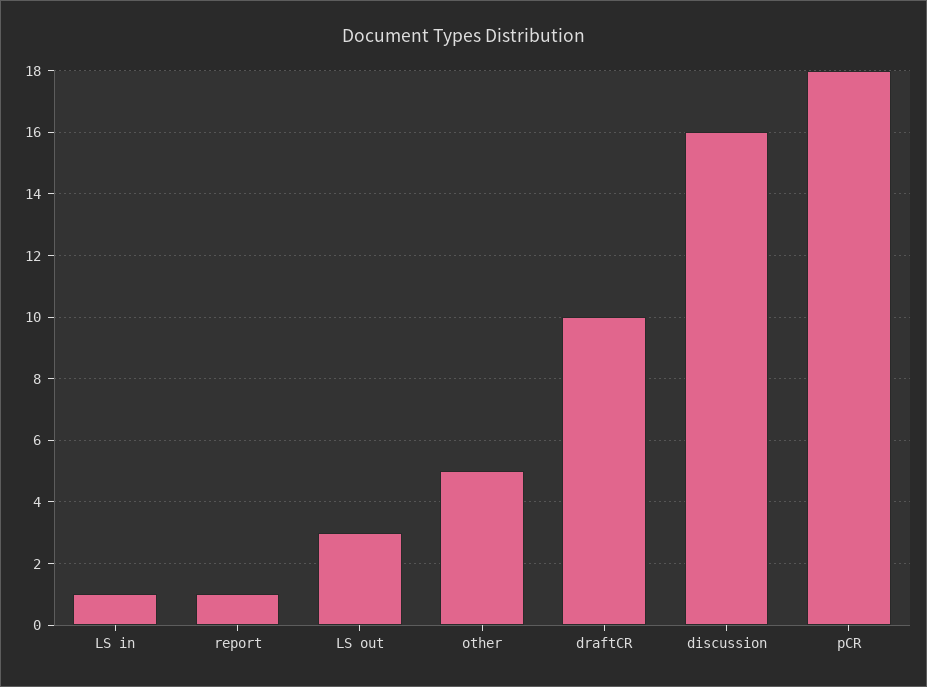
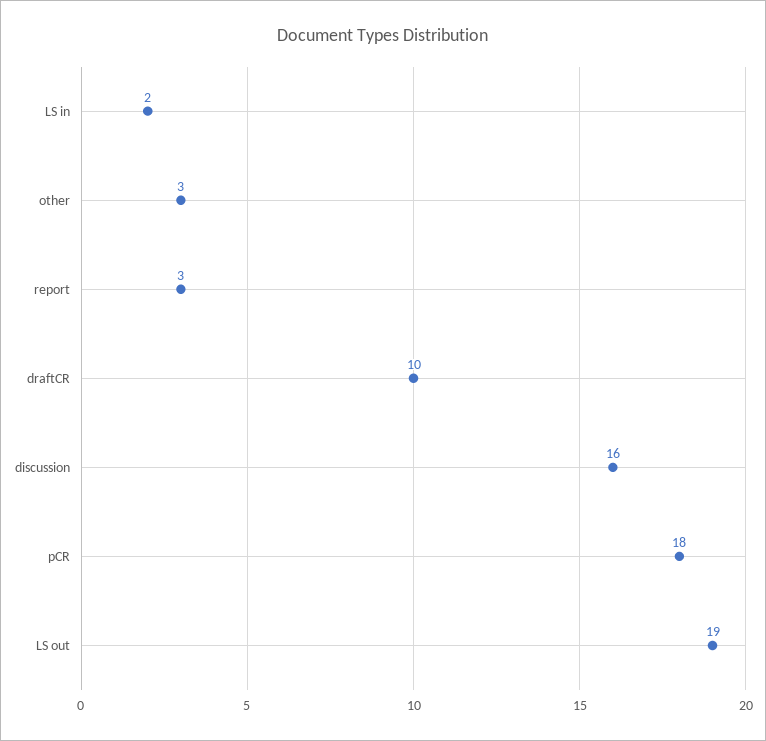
LS in: 1 -> 2
report: 1 -> 3
LS out: 3 -> 19
other: 5 -> 3

